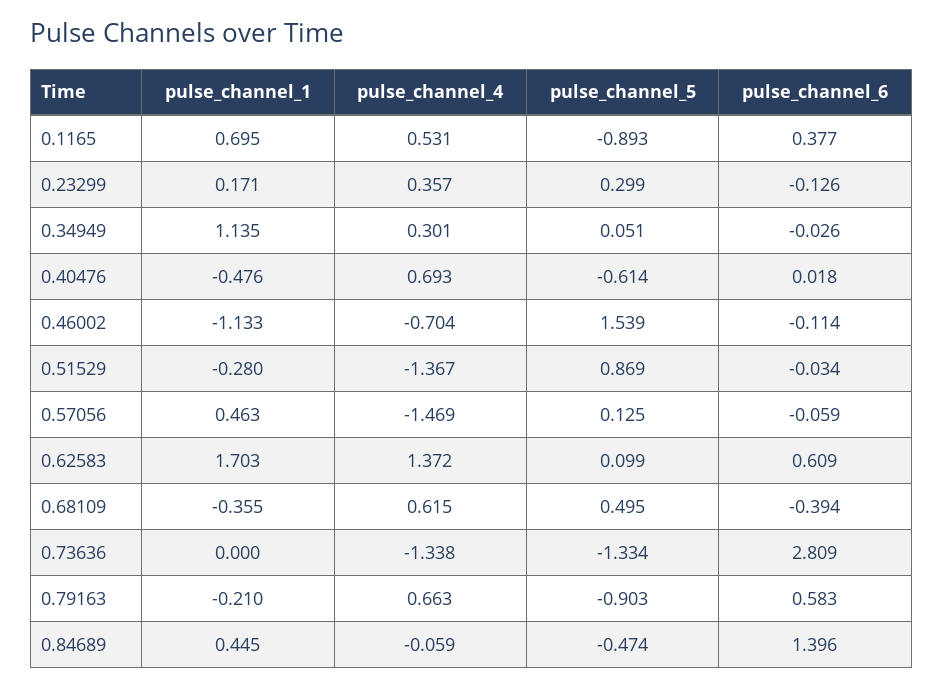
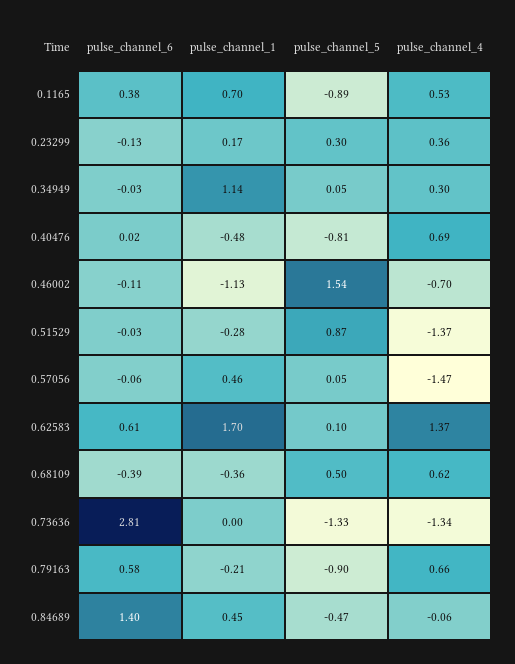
pulse_channel_5, 0.40476: -0.614 -> -0.81
pulse_channel_5, 0.57056: 0.125 -> 0.05

